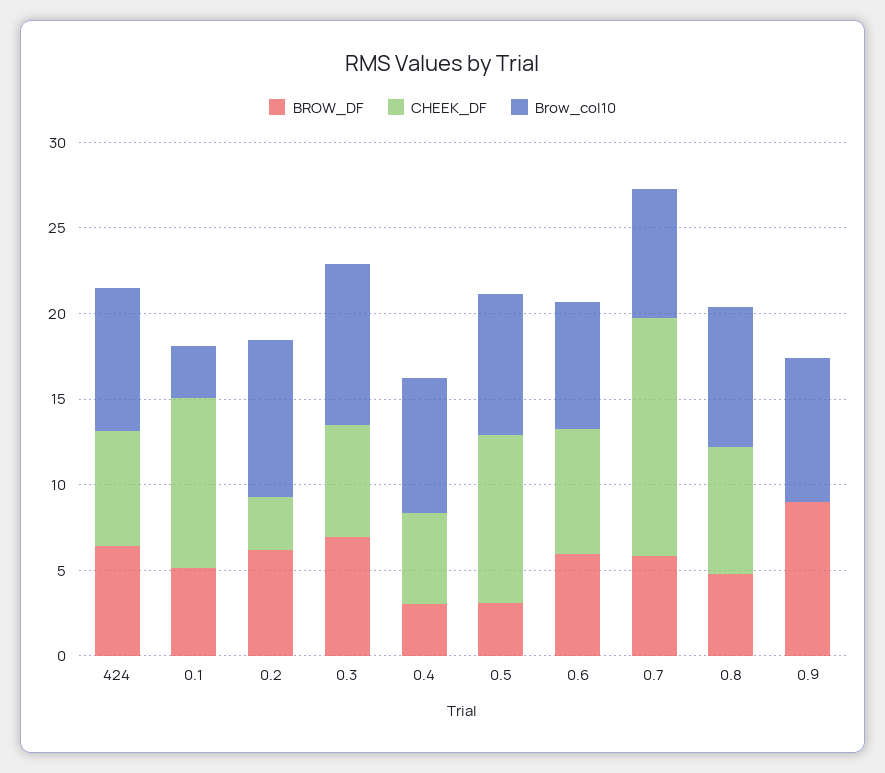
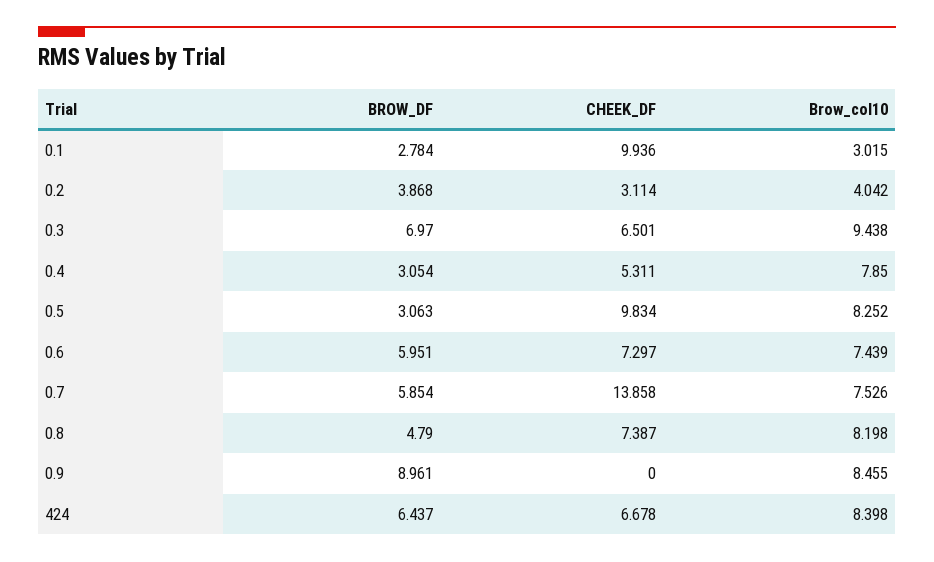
BROW_DF, 0.1: 5 -> 2.784
BROW_DF, 0.2: 6 -> 3.868
Brow_col10, 0.2: 9 -> 4.042

